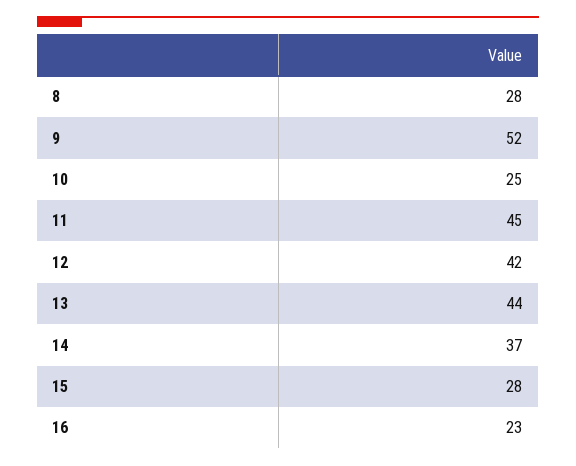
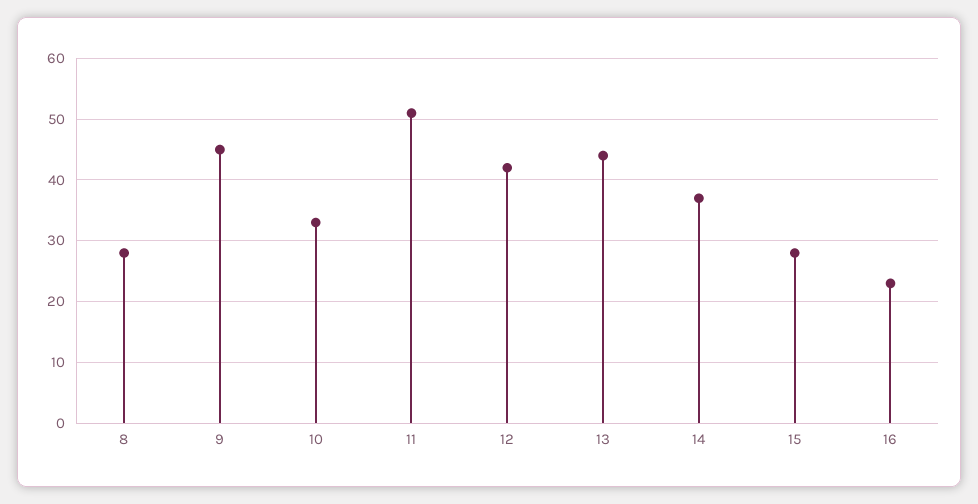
9: 52 -> 45
10: 25 -> 33
11: 45 -> 51

